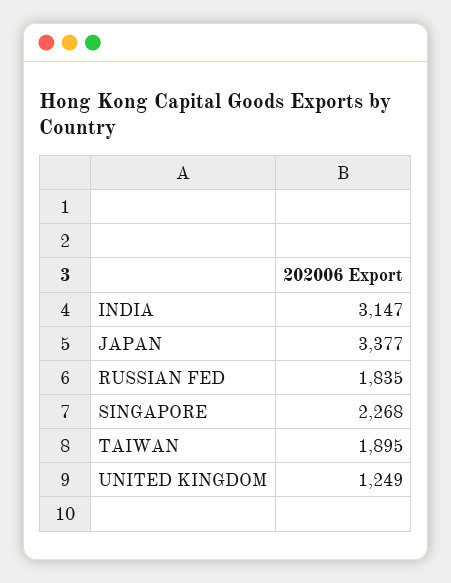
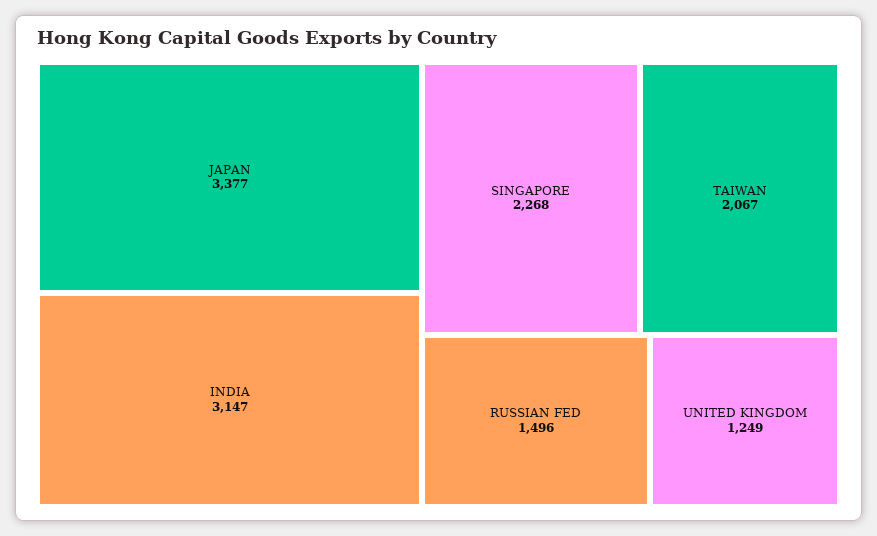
RUSSIAN FED: 1835 -> 1496
TAIWAN: 1895 -> 2067

